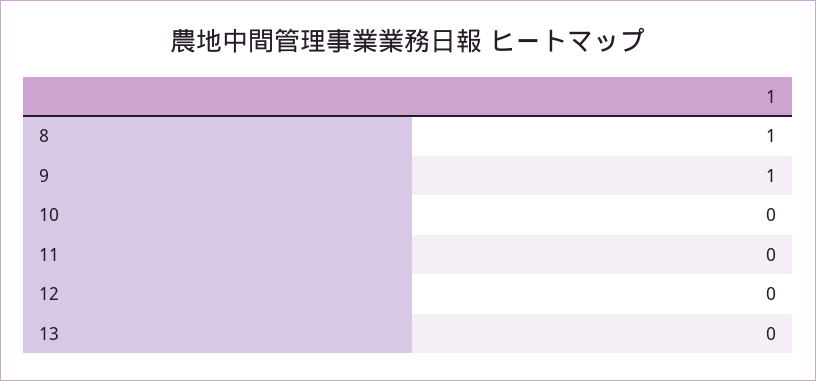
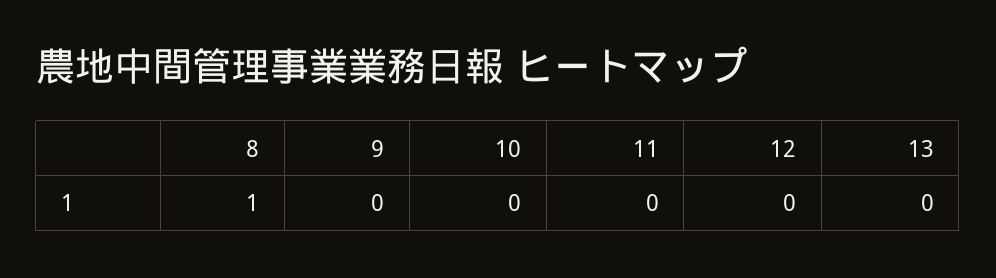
9: 1 -> 0

